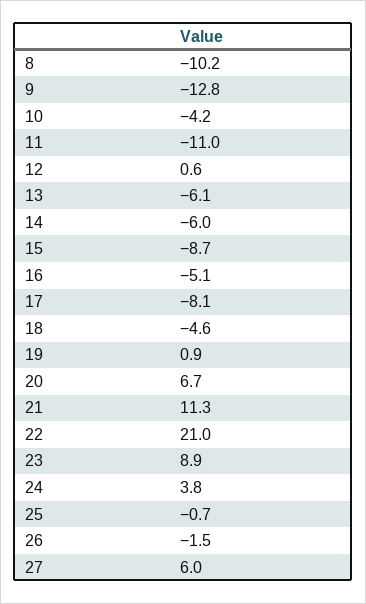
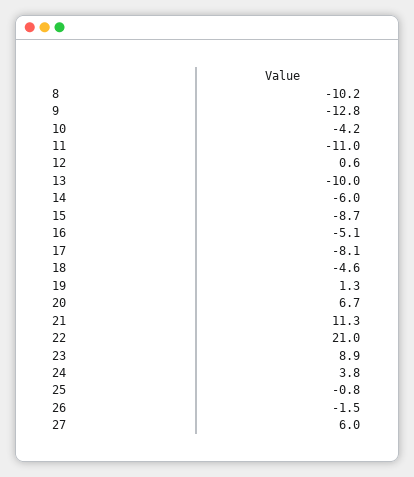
13: -6.1 -> -10
19: 0.9 -> 1.3
25: -0.7 -> -0.8

